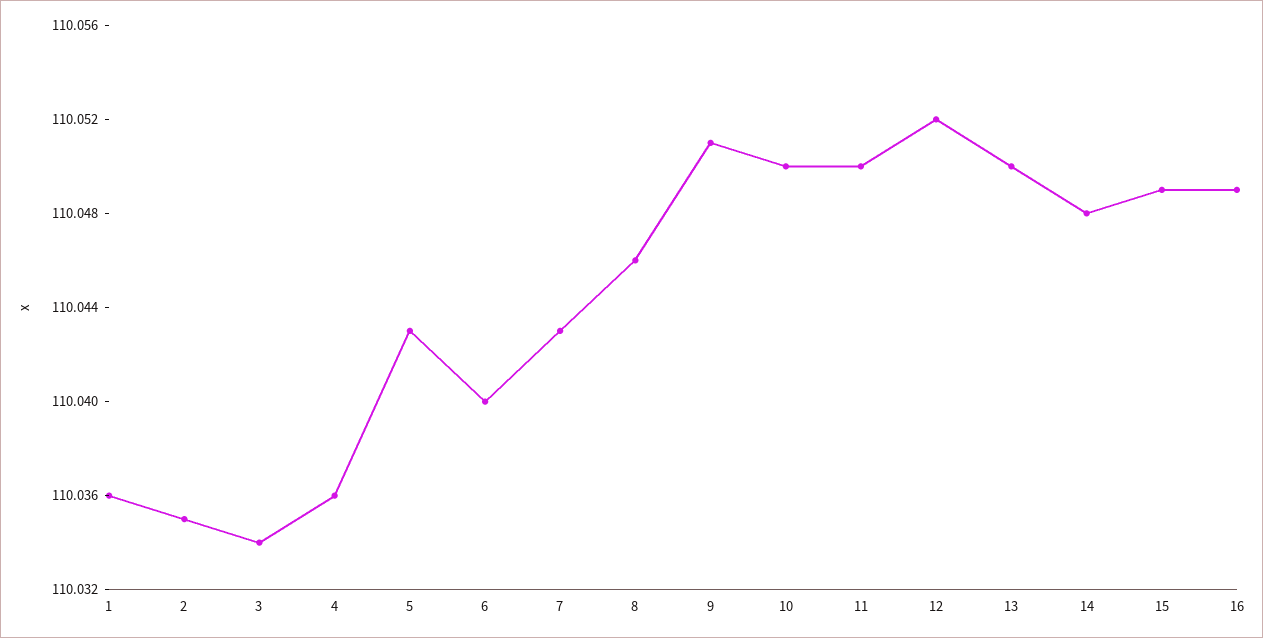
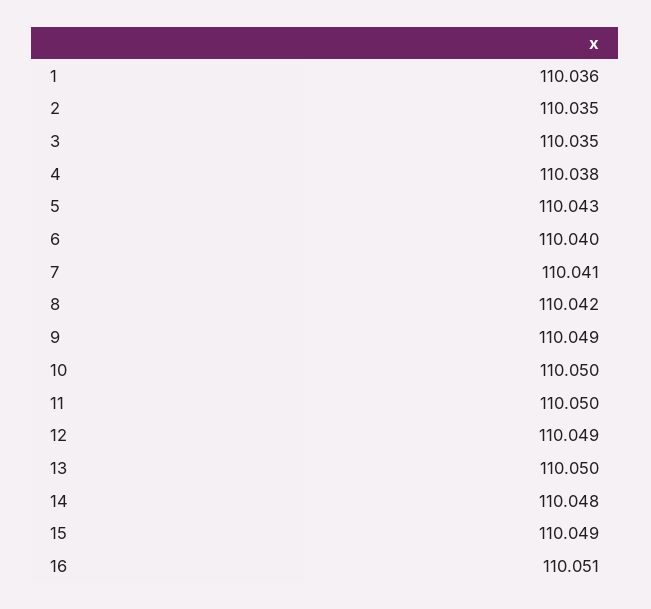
3: 110.034 -> 110.035
4: 110.036 -> 110.038
7: 110.043 -> 110.041
8: 110.046 -> 110.042
9: 110.051 -> 110.049
12: 110.052 -> 110.049
16: 110.049 -> 110.051

